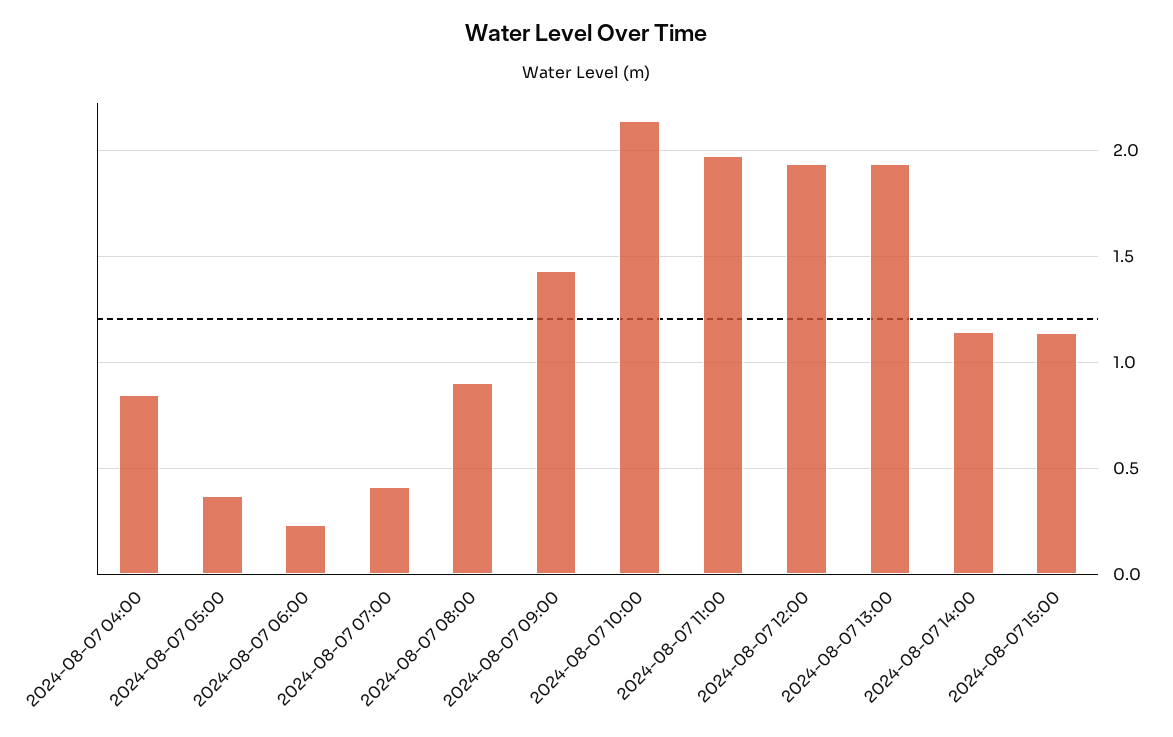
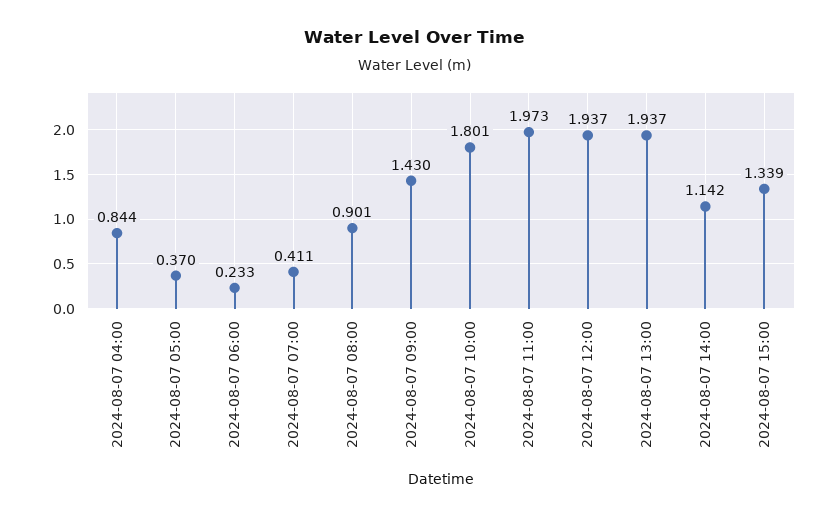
2024-08-07 10:00: 2.15 -> 1.801
2024-08-07 15:00: 1.15 -> 1.339

